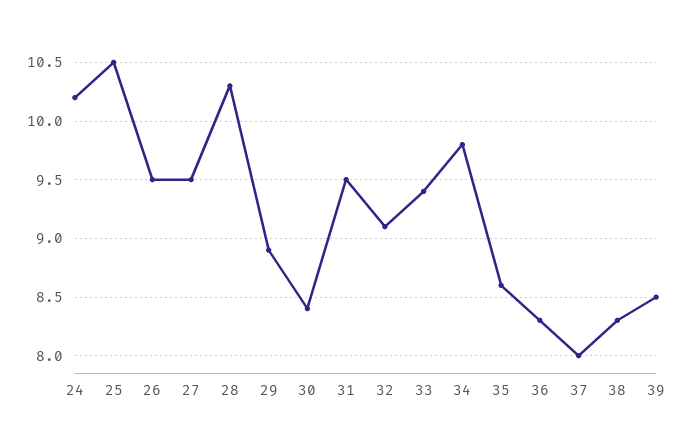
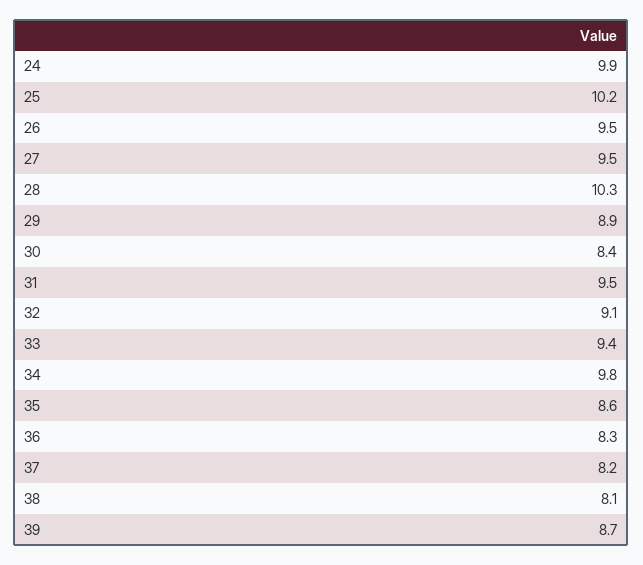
24: 10.2 -> 9.9
25: 10.5 -> 10.2
37: 8 -> 8.2
38: 8.3 -> 8.1
39: 8.5 -> 8.7

